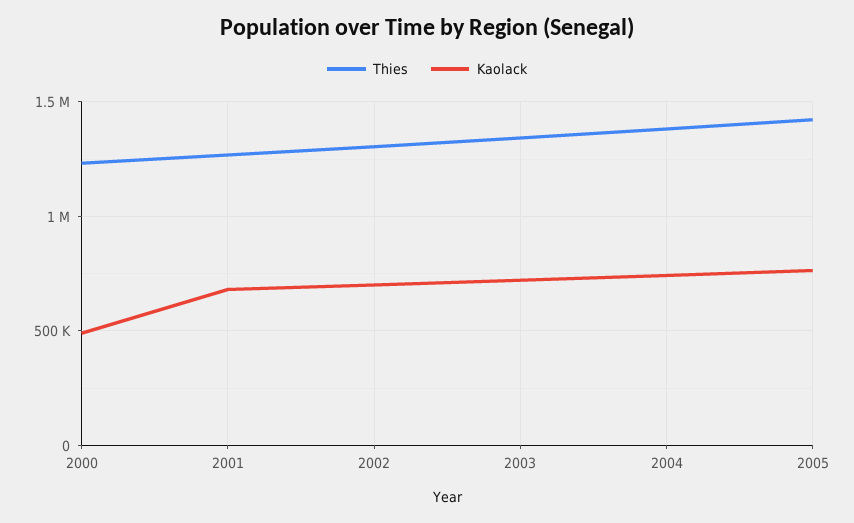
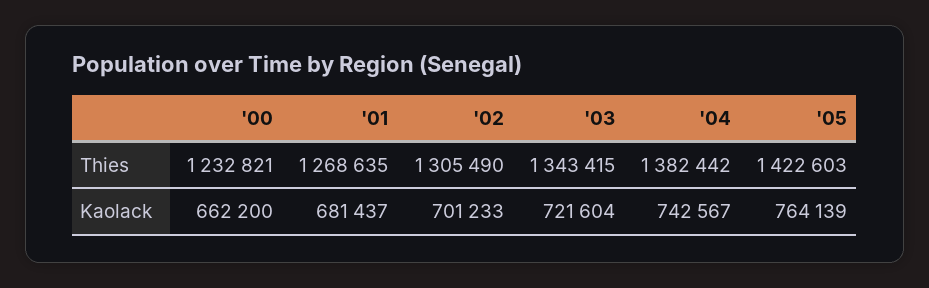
Kaolack, 2000: 500000 -> 662200

